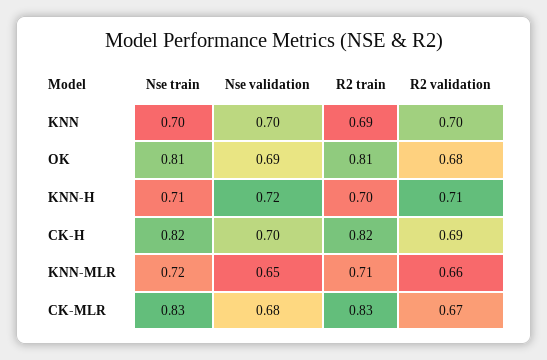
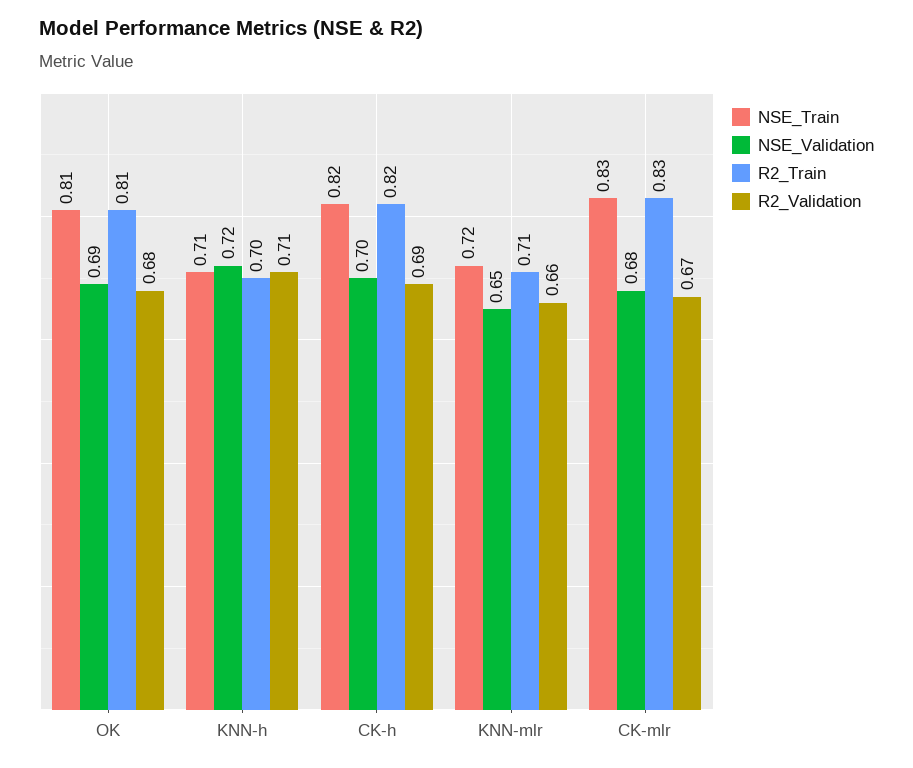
Nse train, KNN: 0.7 -> none
Nse validation, KNN: 0.7 -> none
R2 train, KNN: 0.69 -> none
R2 validation, KNN: 0.7 -> none

